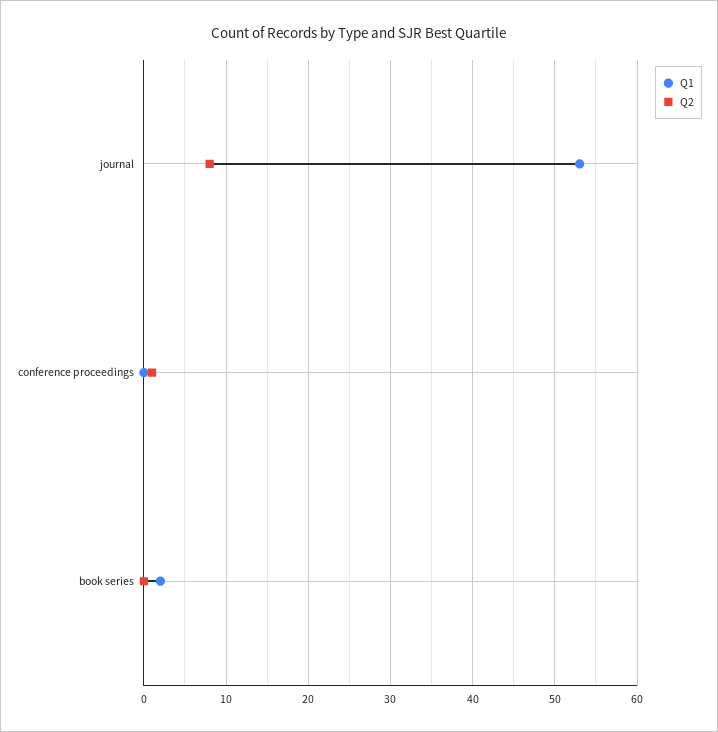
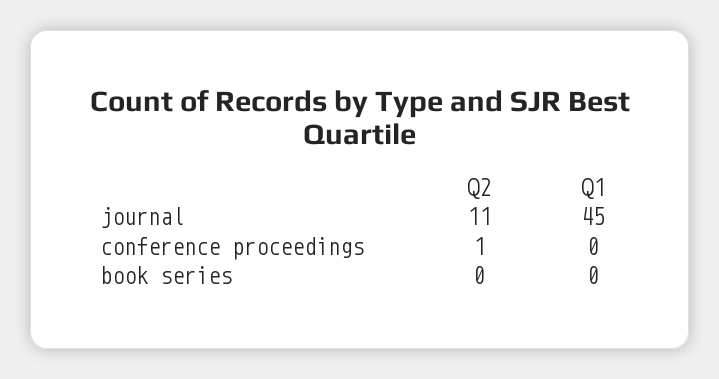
Q1, journal: 53 -> 45
Q2, journal: 8 -> 11
Q1, book series: 2 -> 0

